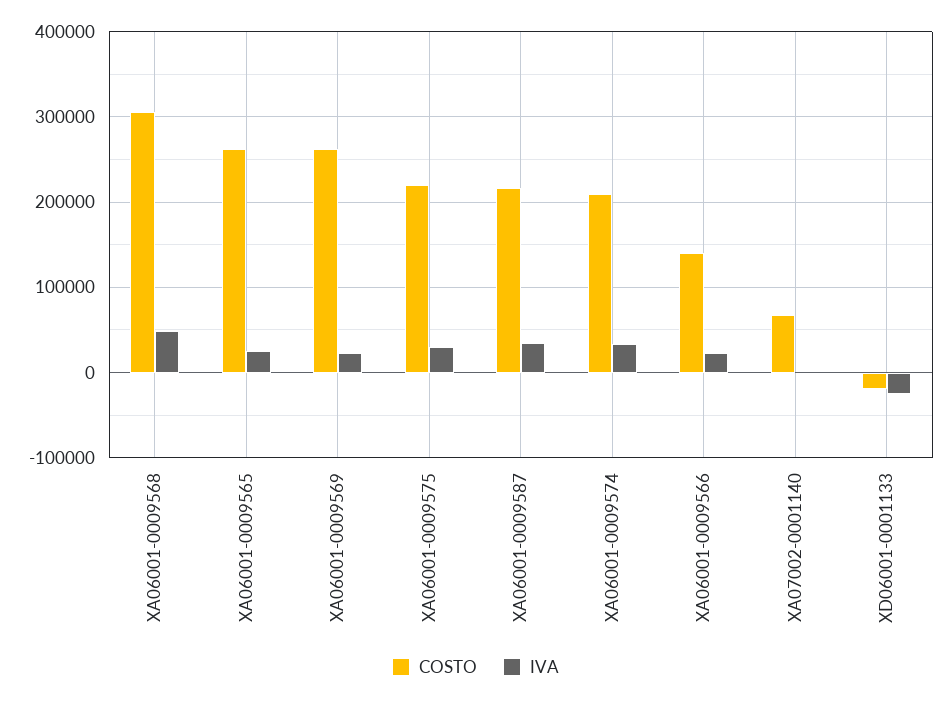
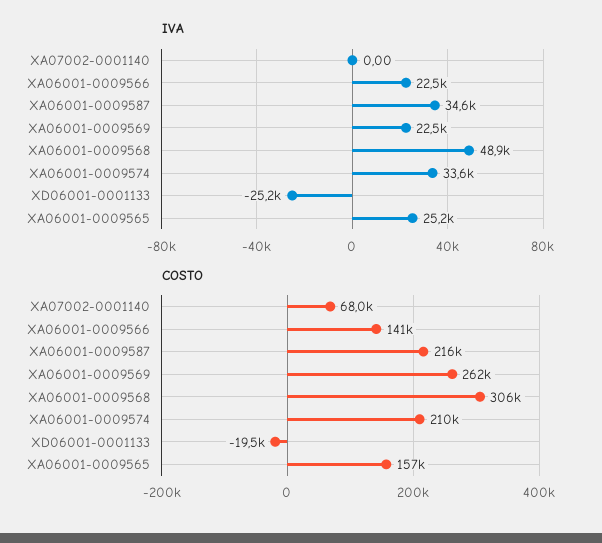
COSTO, XA06001-0009565: 260000 -> 157000
COSTO, XA06001-0009575: 220000 -> none
IVA, XA06001-0009575: 30000 -> none

